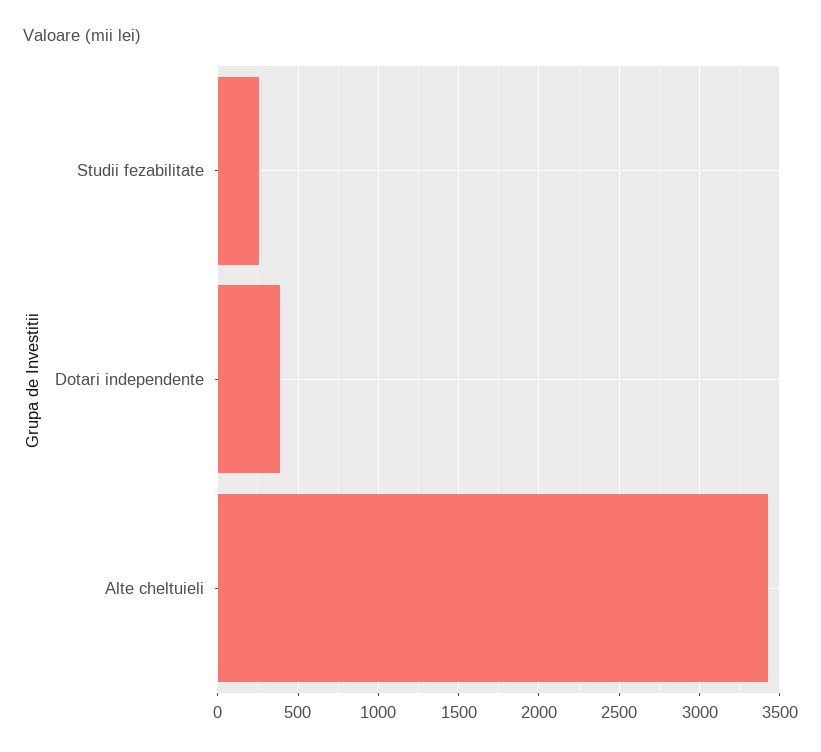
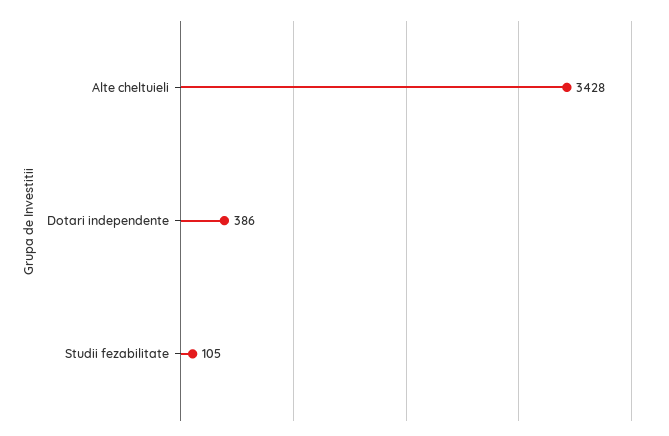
Studii fezabilitate: 250 -> 105

